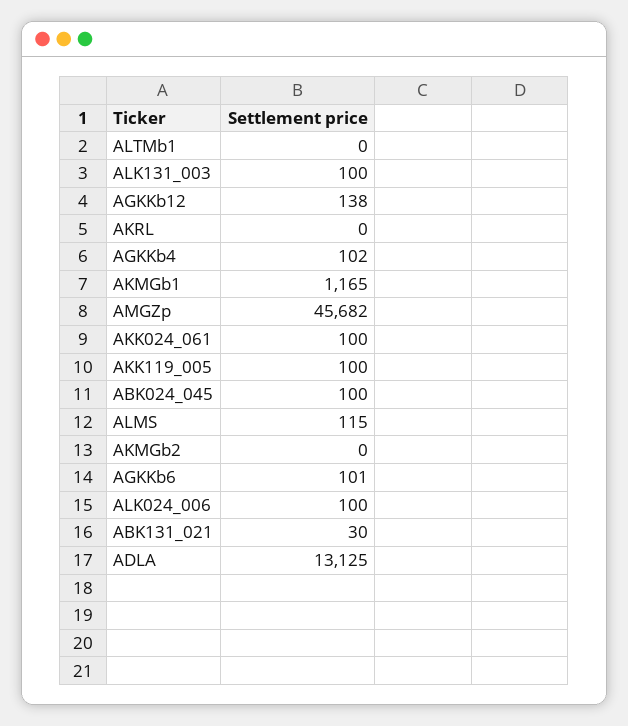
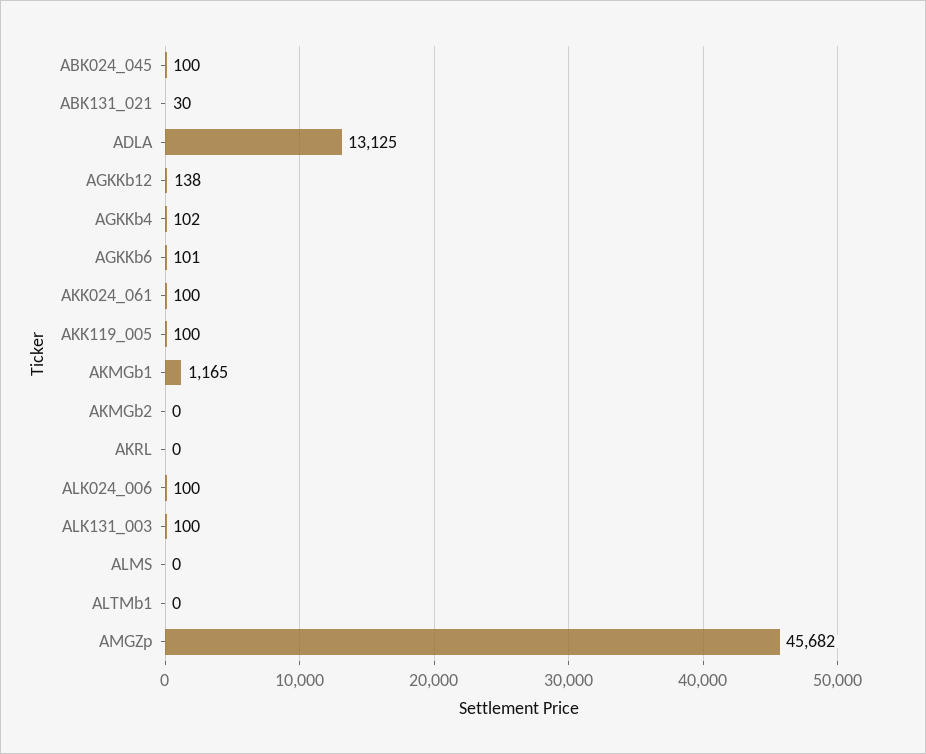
ALMS: 115 -> 0

